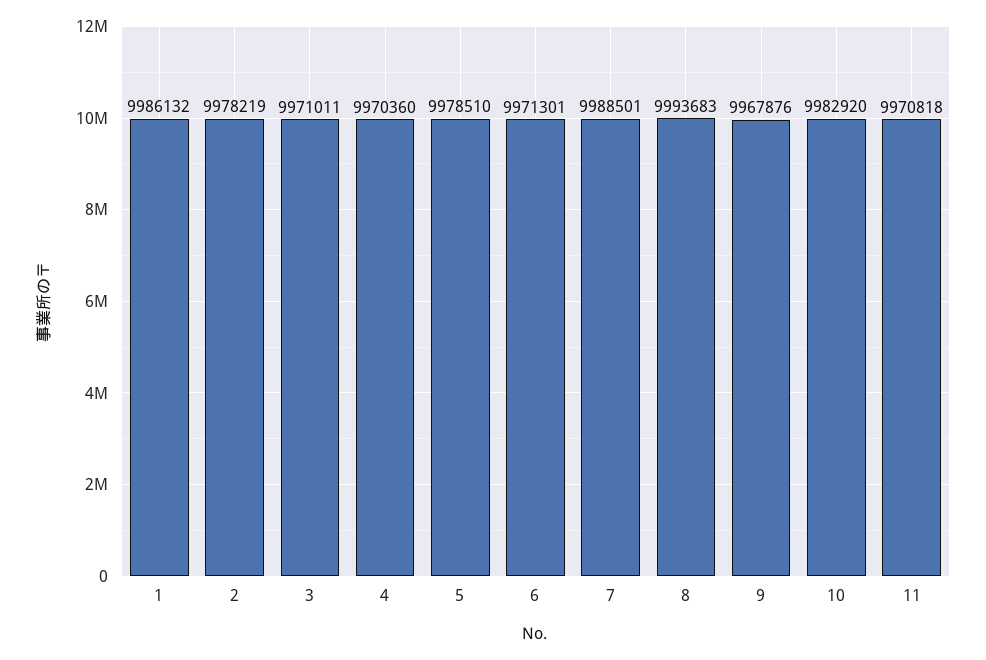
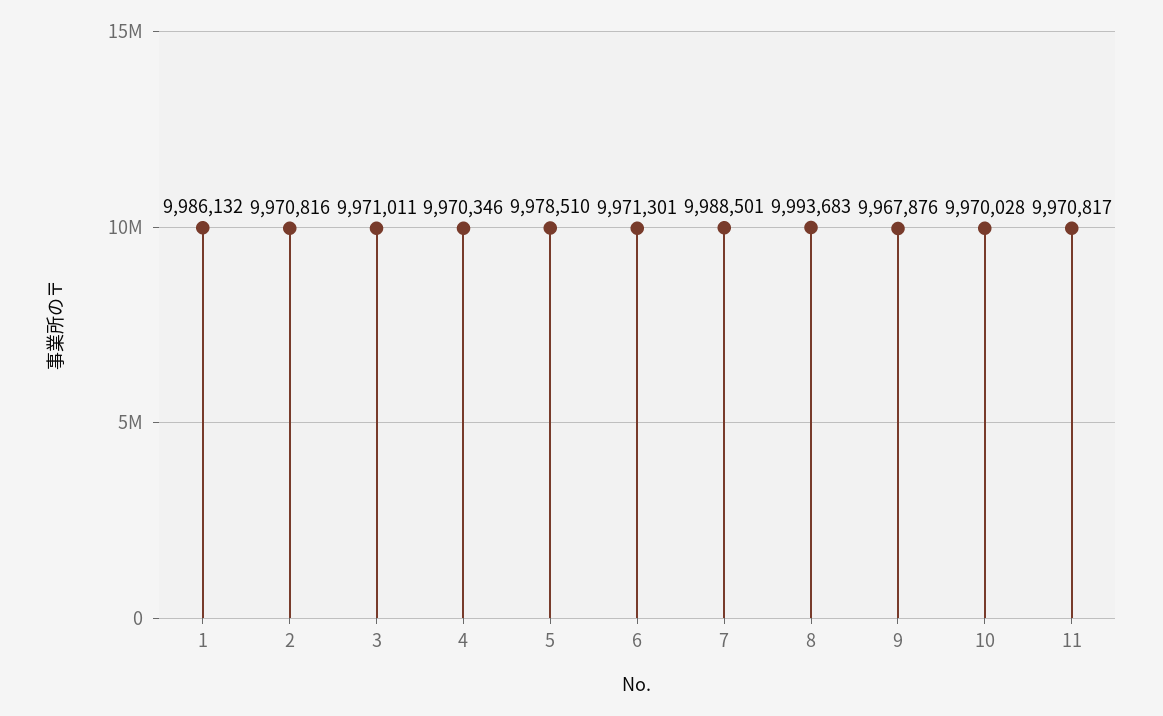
2: 9978219 -> 9970816
4: 9970360 -> 9970346
10: 9982920 -> 9970028
11: 9970818 -> 9970817

